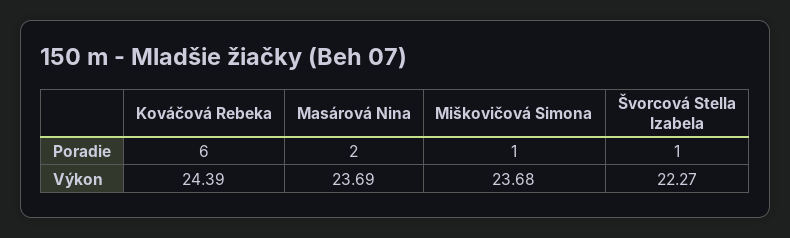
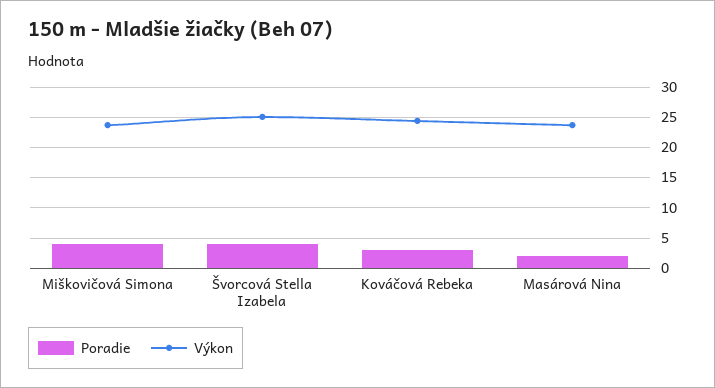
Poradie, Kováčová Rebeka: 6 -> 3
Poradie, Miškovičová Simona: 1 -> 4
Poradie, Švorcová Stella Izabela: 1 -> 4
Výkon, Švorcová Stella Izabela: 22.27 -> 25

